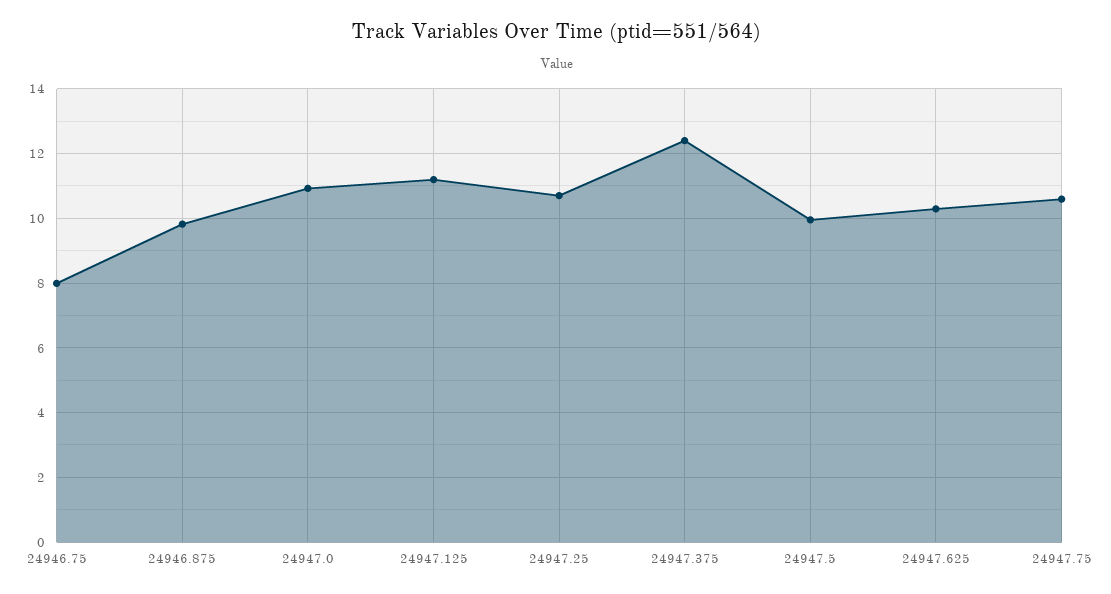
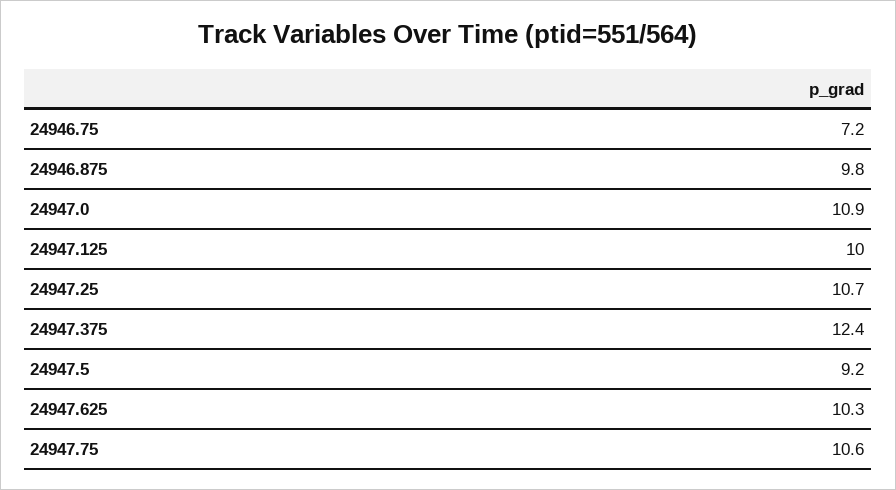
24946.75: 8 -> 7.2
24947.125: 11.2 -> 10
24947.5: 10 -> 9.2

